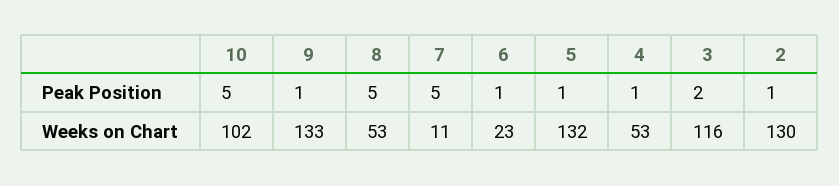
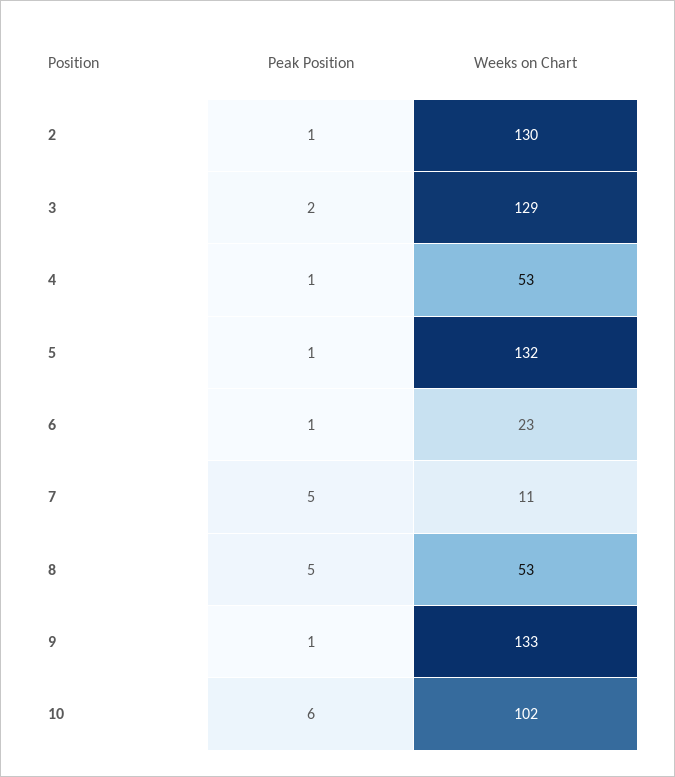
10, Peak Position: 5 -> 6
3, Weeks on Chart: 116 -> 129

